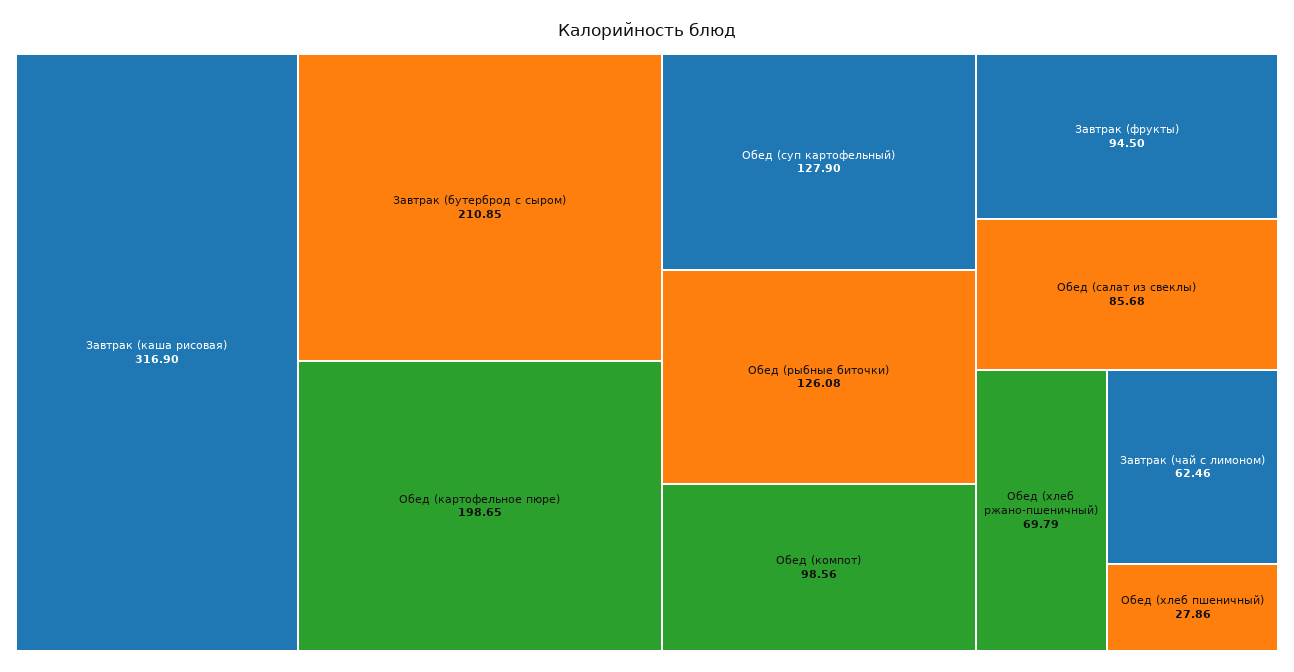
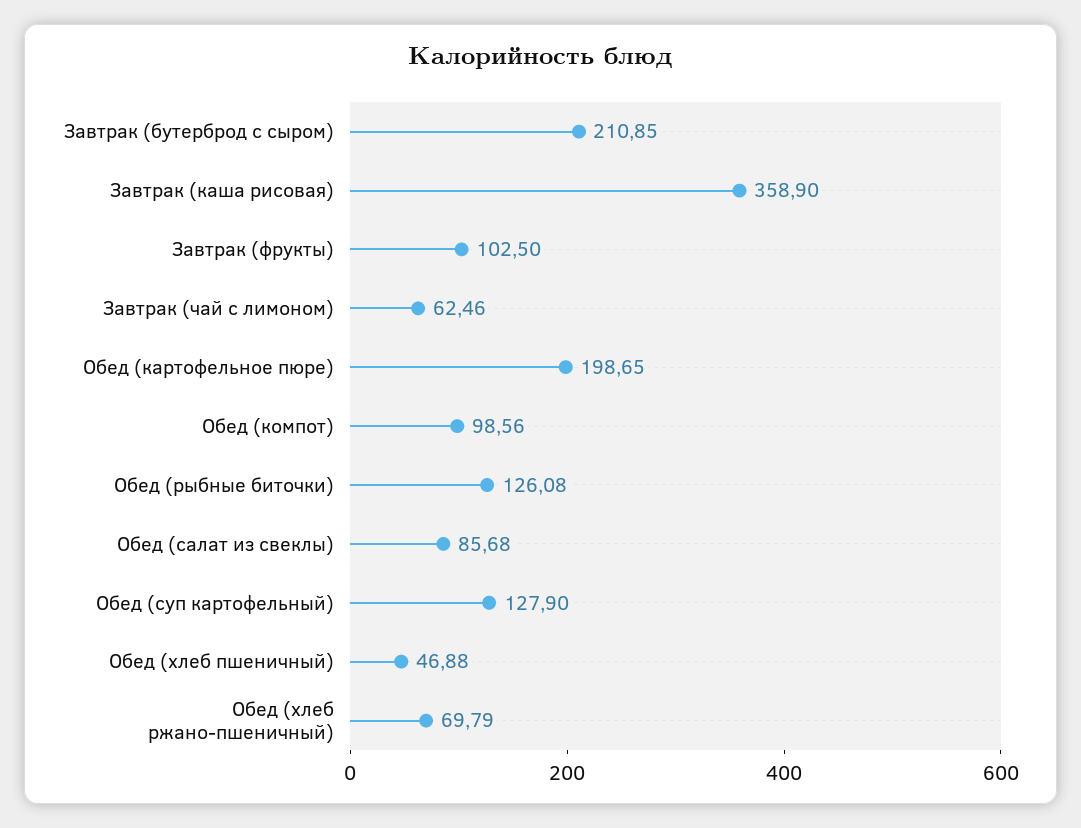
Завтрак (каша рисовая): 316.9 -> 358.9
Завтрак (фрукты): 94.5 -> 102.5
Обед (хлеб пшеничный): 27.86 -> 46.88

